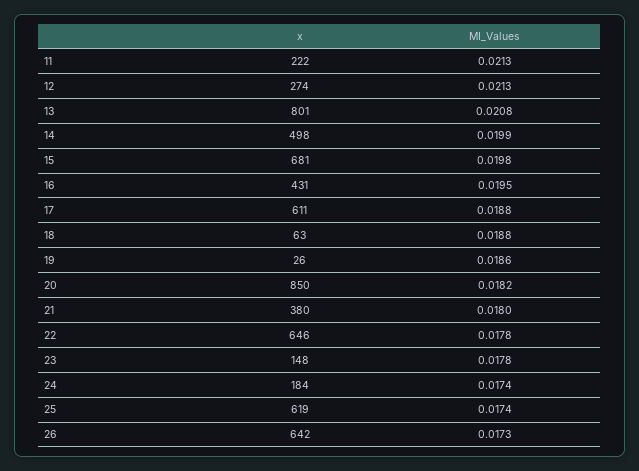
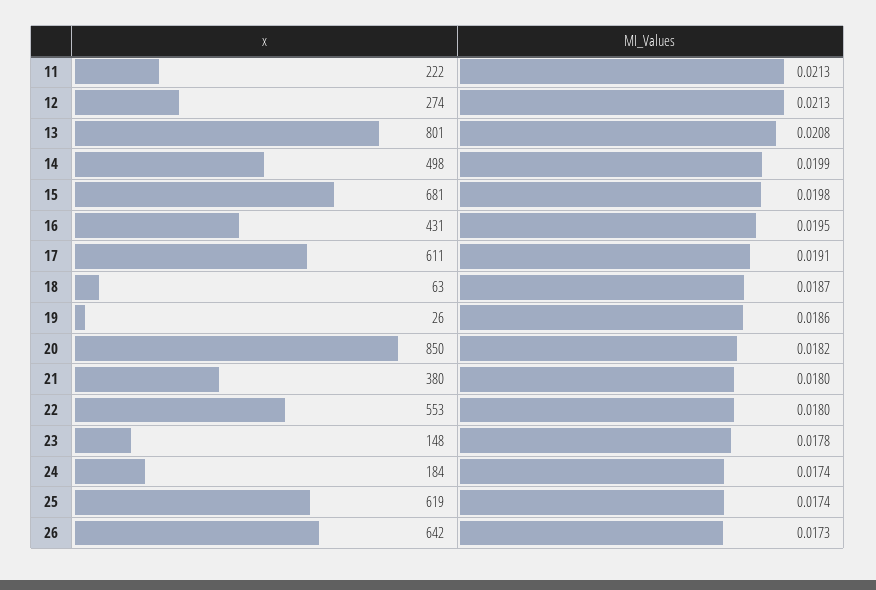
MI_Values, 17: 0.0188 -> 0.0191
MI_Values, 18: 0.0188 -> 0.0187
x, 22: 646 -> 553
MI_Values, 22: 0.0178 -> 0.018

